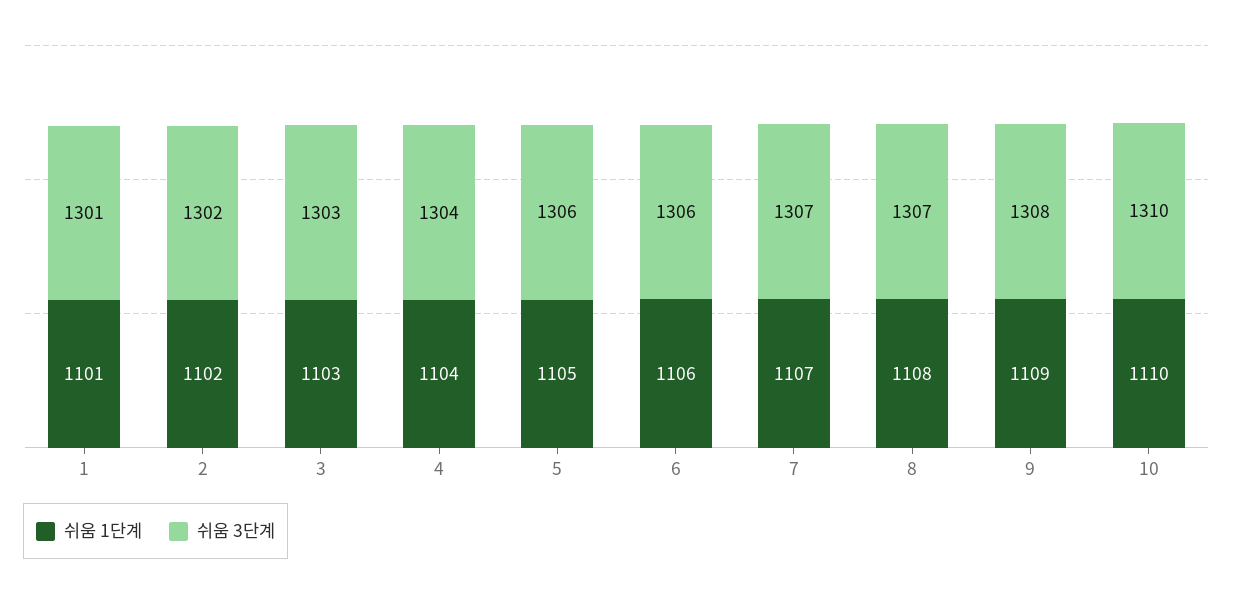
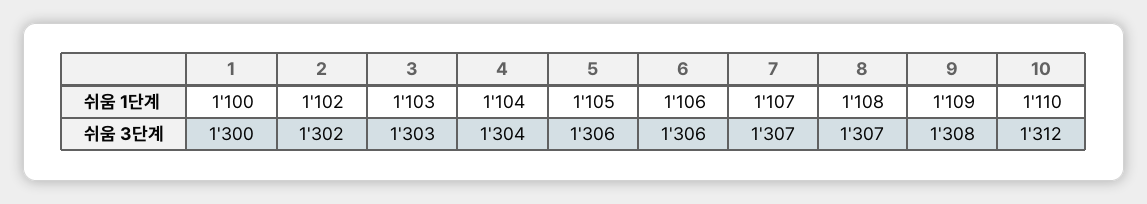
쉬움 1단계, 1: 1101 -> 1100
쉬움 3단계, 1: 1301 -> 1300
쉬움 3단계, 10: 1310 -> 1312

